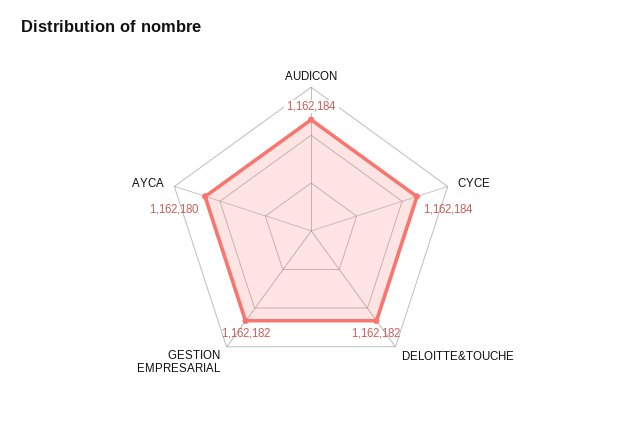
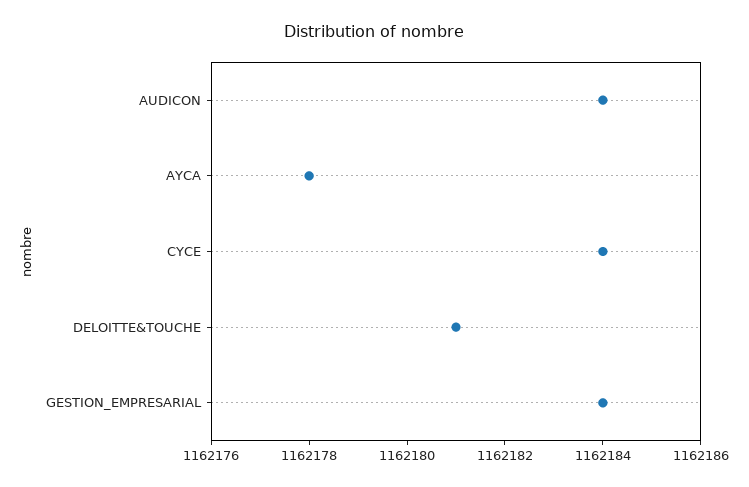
DELOITTE&TOUCHE: 1162182 -> 1162181
GESTION EMPRESARIAL: 1162182 -> 1162184
AYCA: 1162180 -> 1162178

